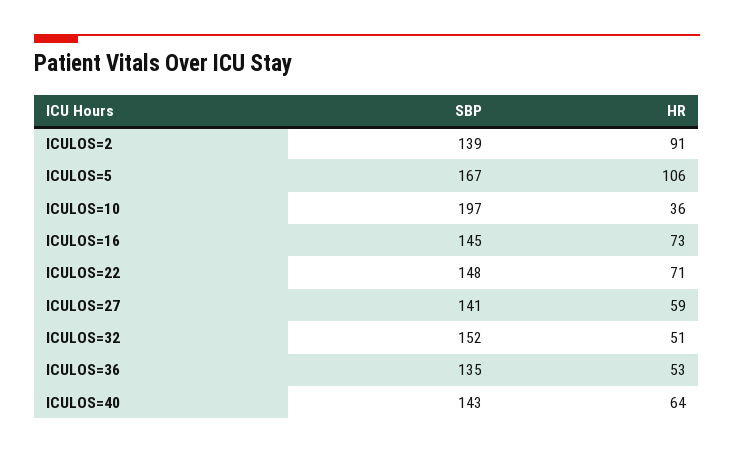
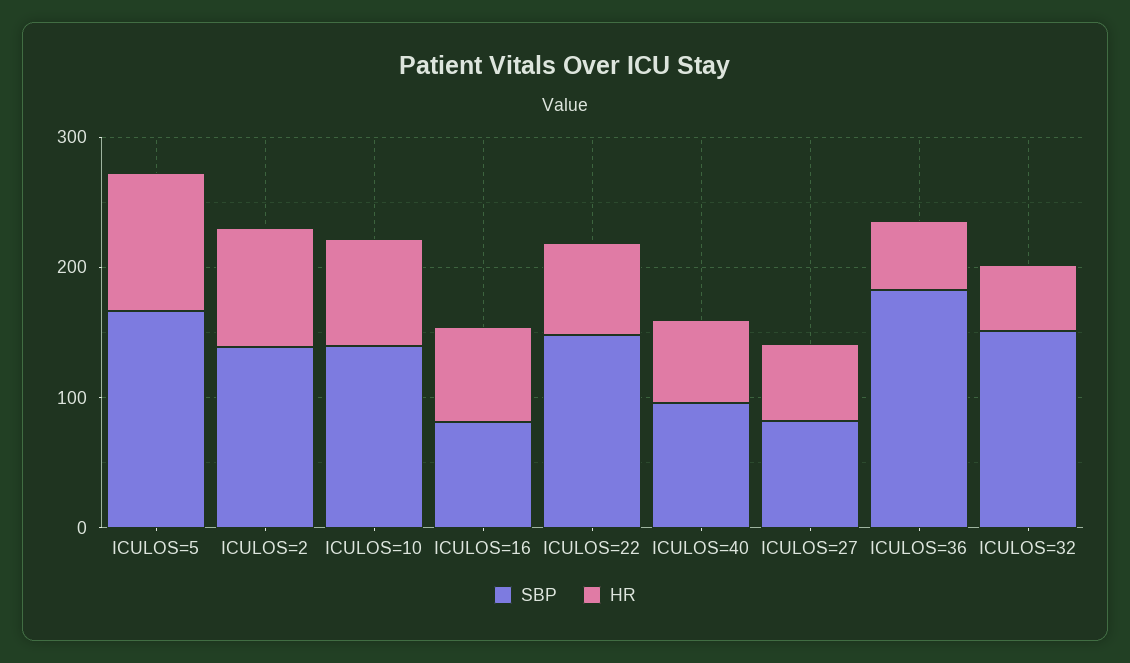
SBP, ICULOS=10: 197 -> 140
HR, ICULOS=10: 36 -> 80
SBP, ICULOS=16: 145 -> 80
SBP, ICULOS=27: 141 -> 80
SBP, ICULOS=36: 135 -> 180
SBP, ICULOS=40: 143 -> 100

